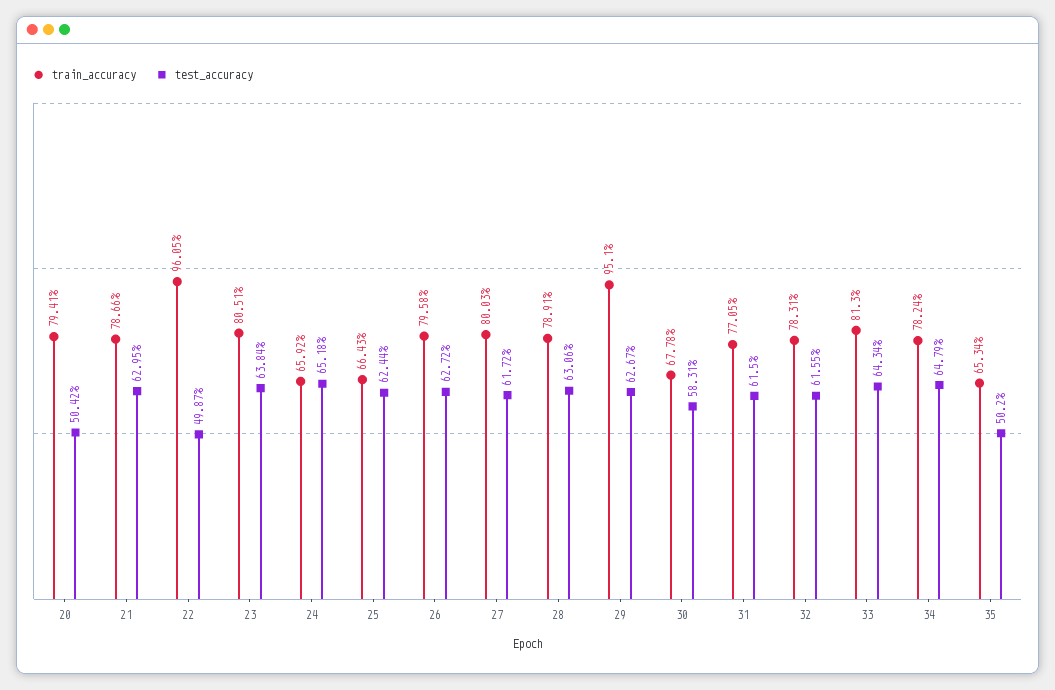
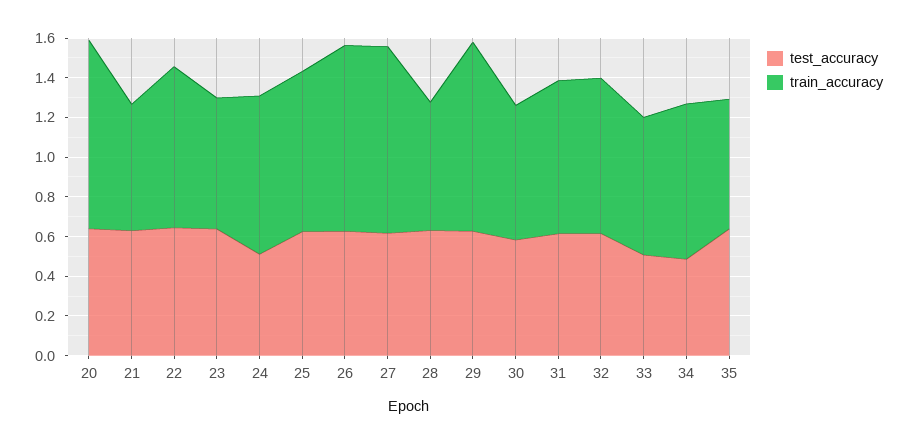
train_accuracy, 20: 0.7941 -> 0.95
test_accuracy, 20: 0.5042 -> 0.65
train_accuracy, 21: 0.7866 -> 0.65
train_accuracy, 22: 0.9605 -> 0.8
test_accuracy, 22: 0.4987 -> 0.65
train_accuracy, 23: 0.8051 -> 0.65
train_accuracy, 24: 0.6592 -> 0.8
test_accuracy, 24: 0.6518 -> 0.5
train_accuracy, 25: 0.6643 -> 0.8
train_accuracy, 26: 0.7958 -> 0.95
train_accuracy, 27: 0.8003 -> 0.95
train_accuracy, 28: 0.7891 -> 0.65
train_accuracy, 33: 0.813 -> 0.7
test_accuracy, 33: 0.6434 -> 0.5
test_accuracy, 34: 0.6479 -> 0.5
test_accuracy, 35: 0.502 -> 0.65

